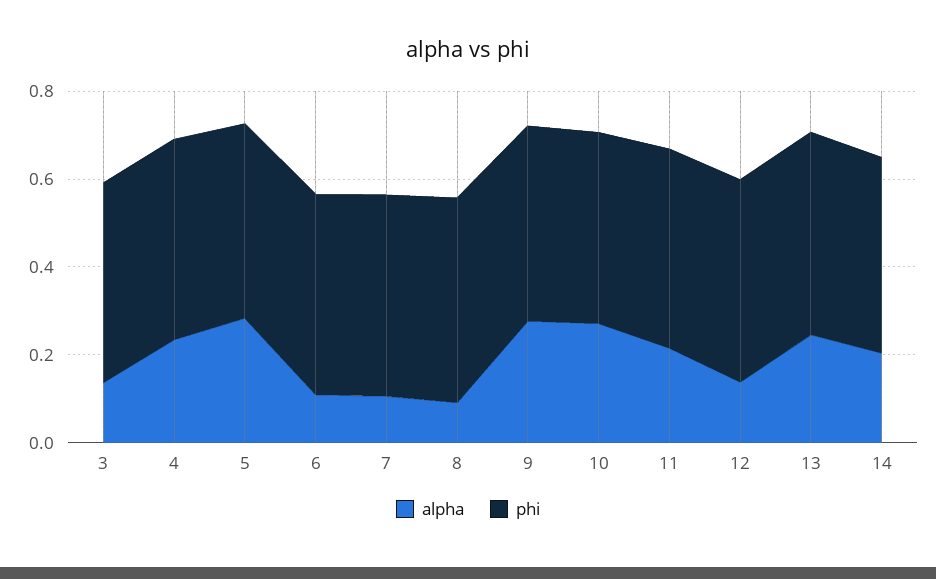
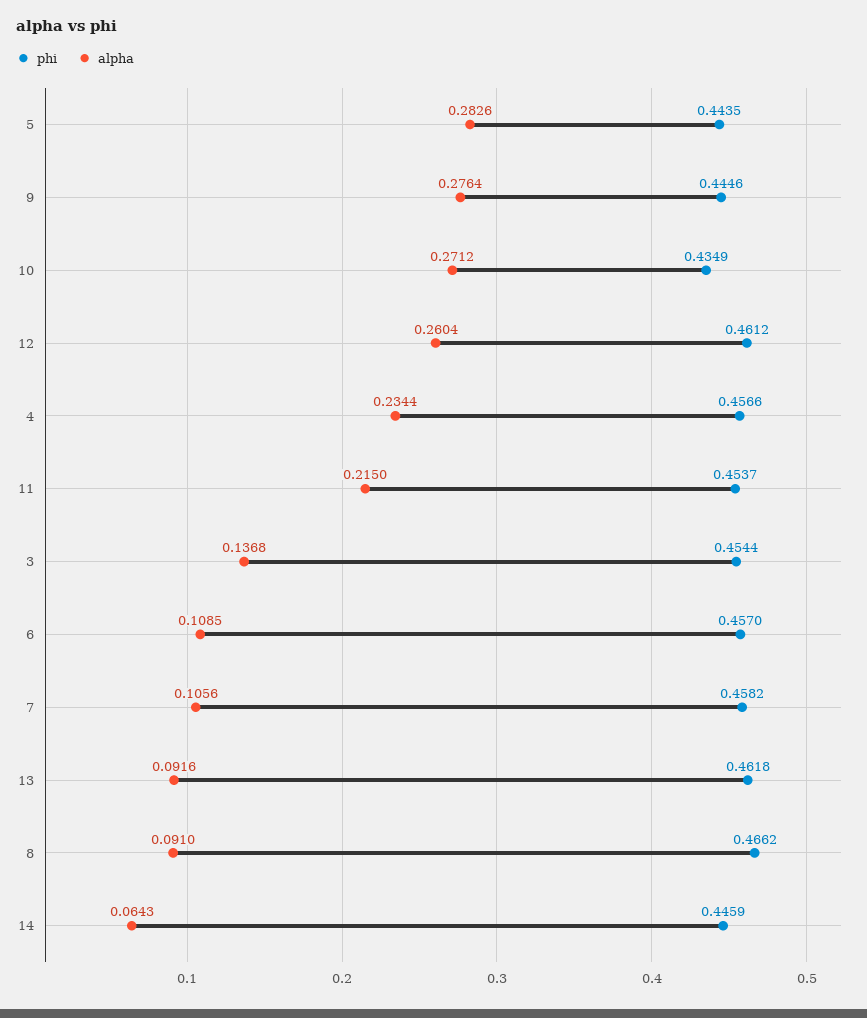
alpha, 12: 0.15 -> 0.2604
alpha, 13: 0.25 -> 0.0916
alpha, 14: 0.2 -> 0.0643

